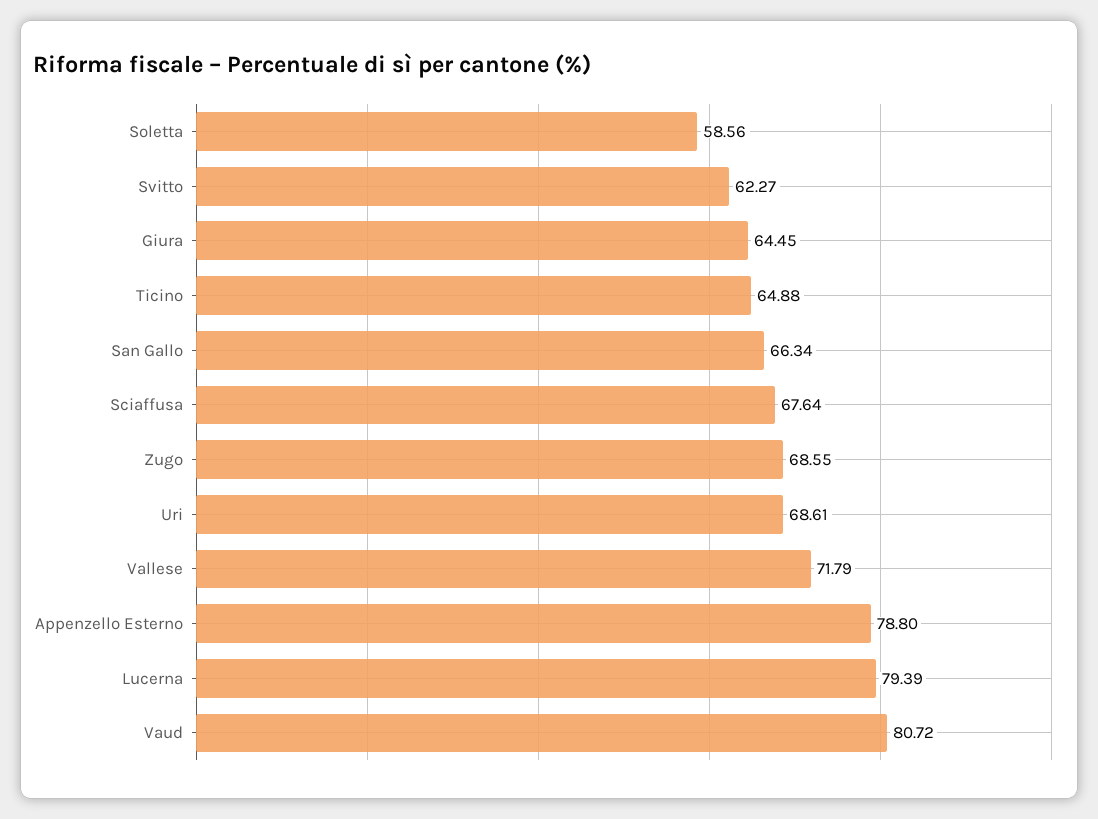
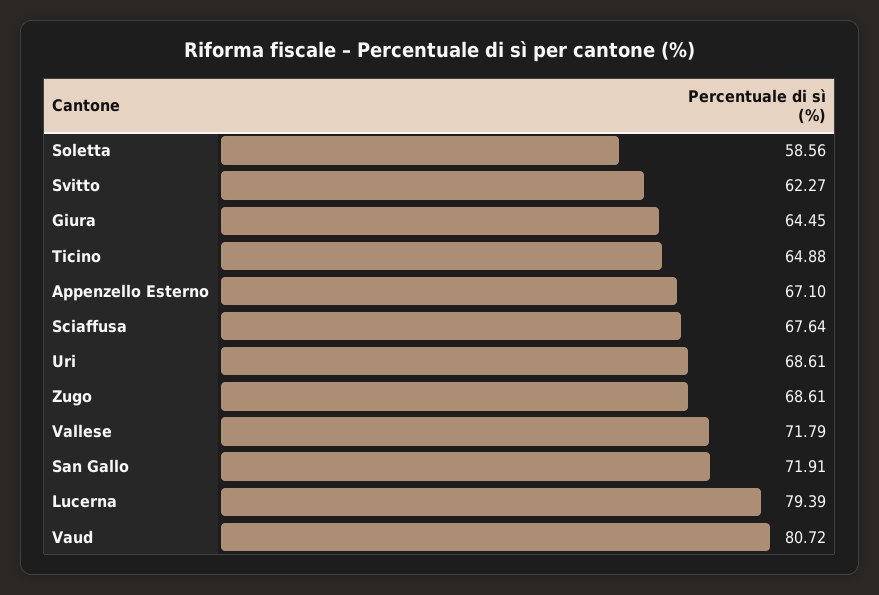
San Gallo: 66.34 -> 71.91
Zugo: 68.55 -> 68.61
Appenzello Esterno: 78.8 -> 67.1

